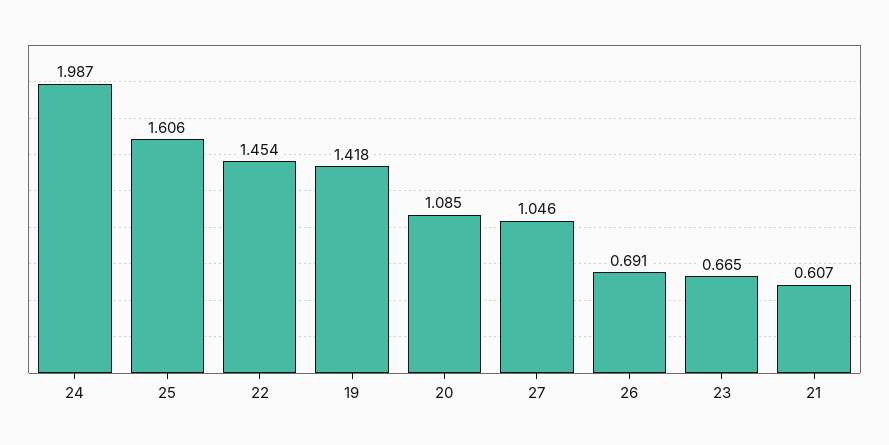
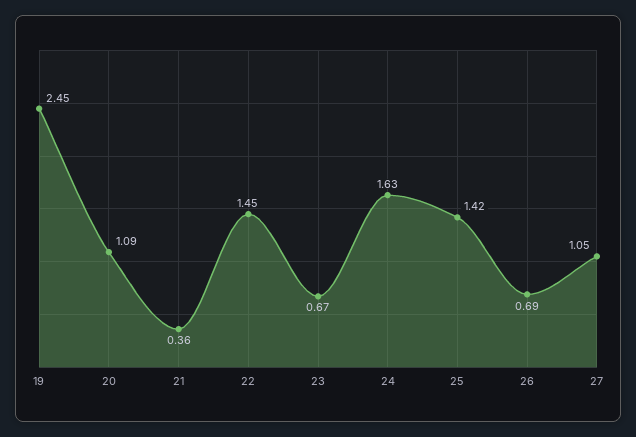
24: 1.987 -> 1.63
25: 1.606 -> 1.42
19: 1.418 -> 2.45
21: 0.607 -> 0.36

